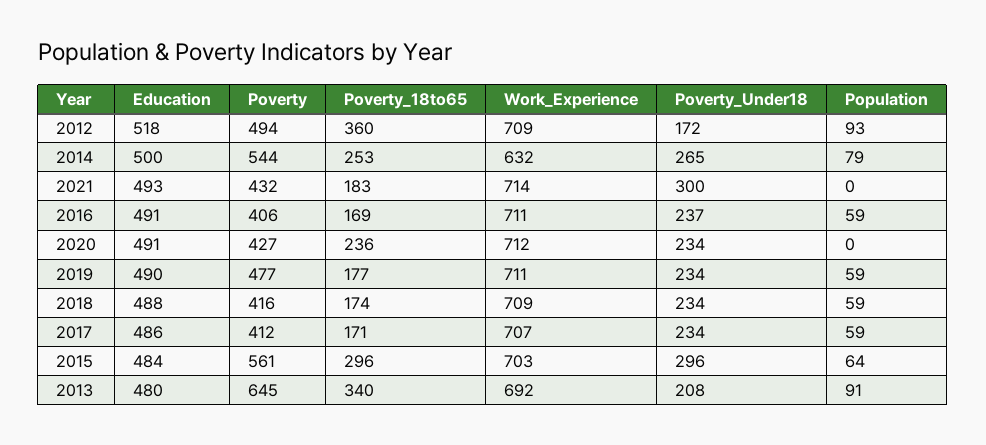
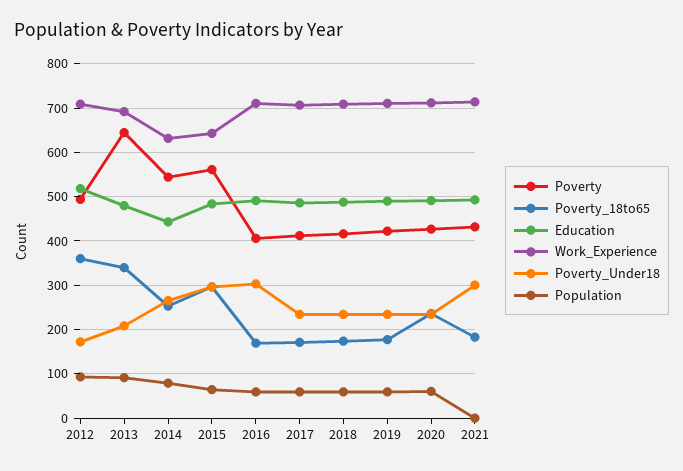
Education, 2014: 500 -> 440
Poverty_Under18, 2016: 237 -> 300
Population, 2020: 0 -> 60
Poverty, 2019: 477 -> 420
Work_Experience, 2015: 703 -> 640

